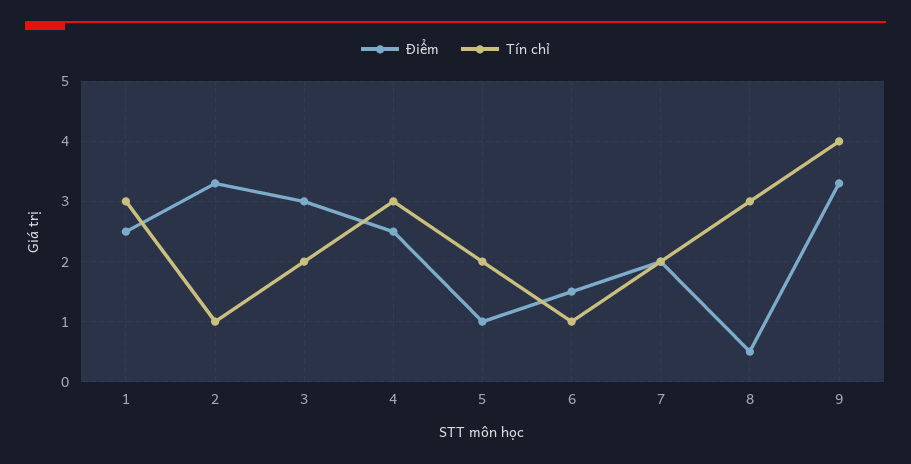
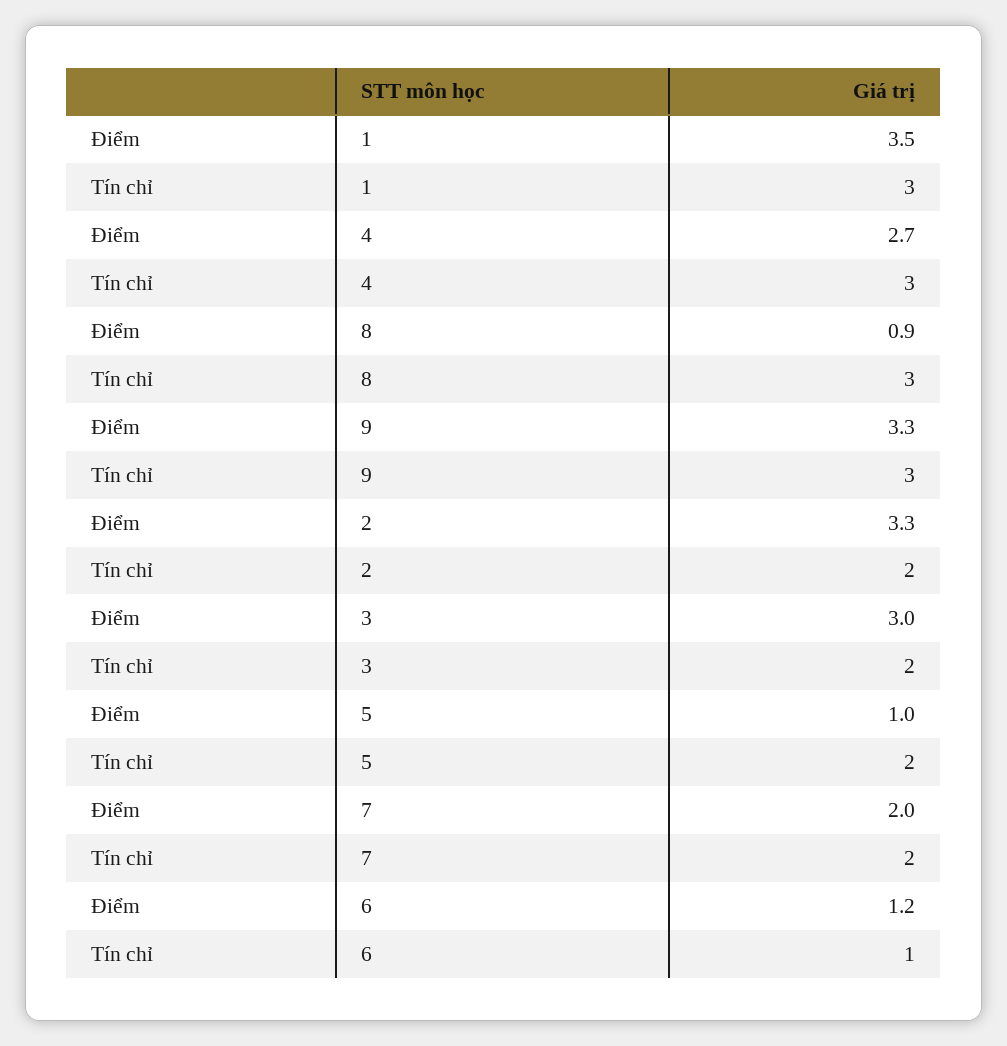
Điểm, 1: 2.5 -> 3.5
Tín chỉ, 2: 1 -> 2
Điểm, 4: 2.5 -> 2.7
Điểm, 6: 1.5 -> 1.2
Điểm, 8: 0.5 -> 0.9
Tín chỉ, 9: 4 -> 3

